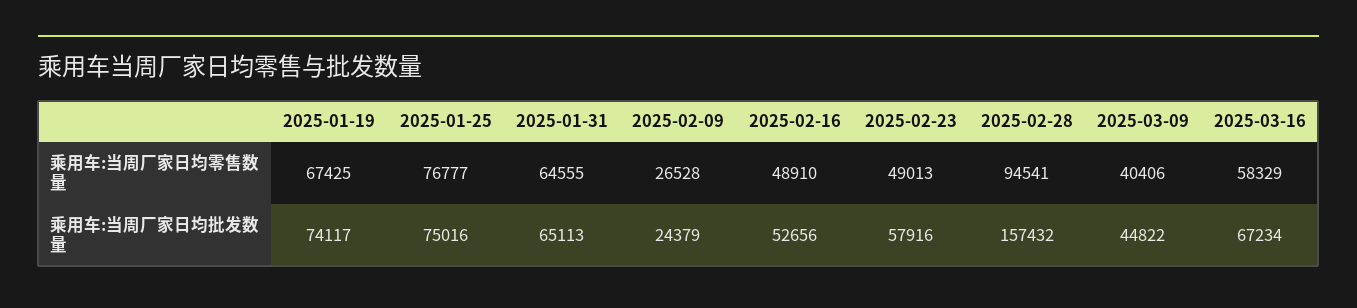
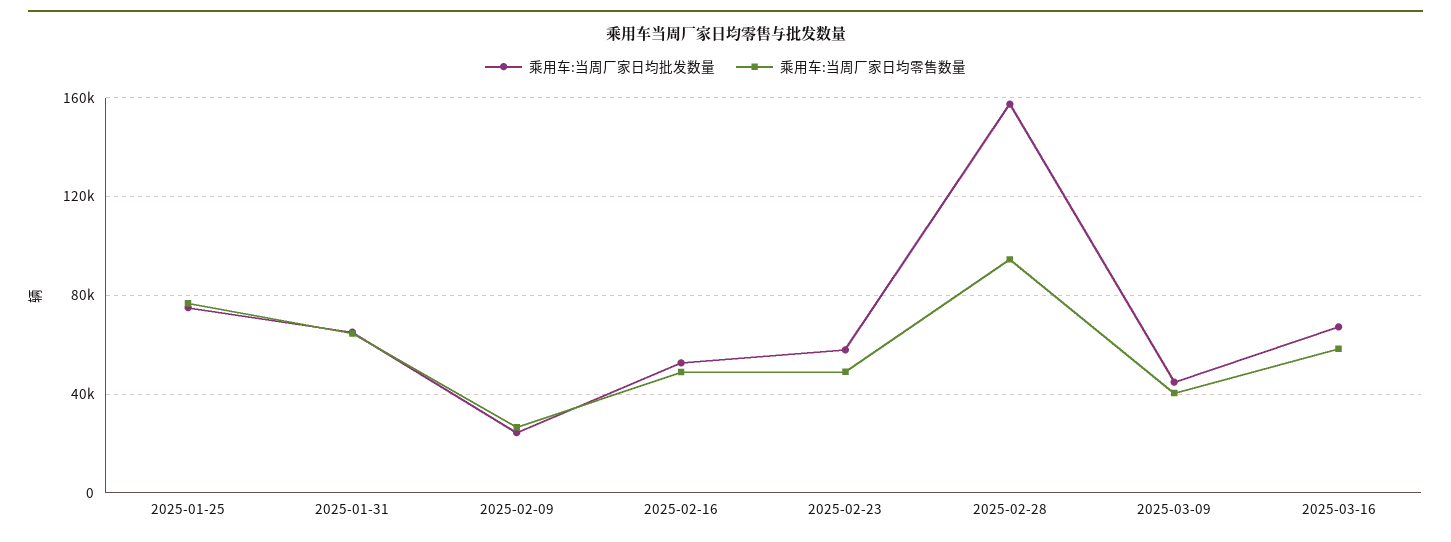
乘用车:当周厂家日均零售数量, 2025-01-19: 67425 -> none
乘用车:当周厂家日均批发数量, 2025-01-19: 74117 -> none

